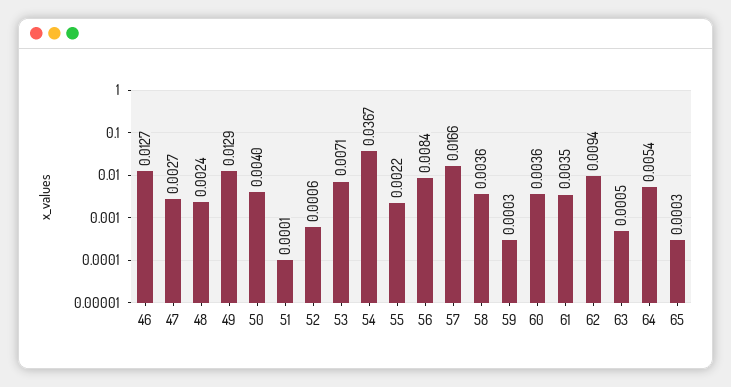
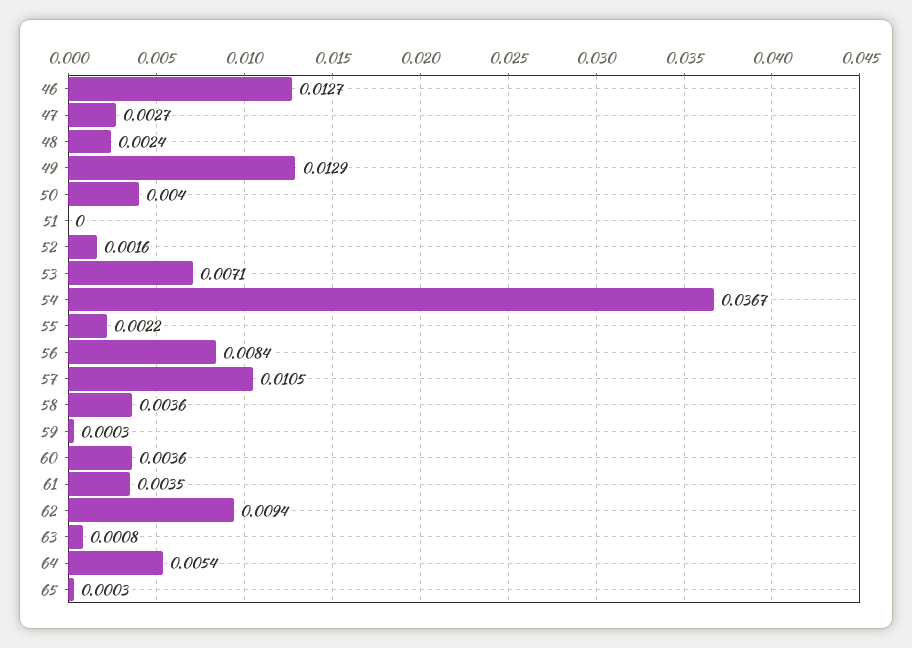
51: 0.0001 -> 0
52: 0.0006 -> 0.0016
57: 0.0166 -> 0.0105
63: 0.0005 -> 0.0008

